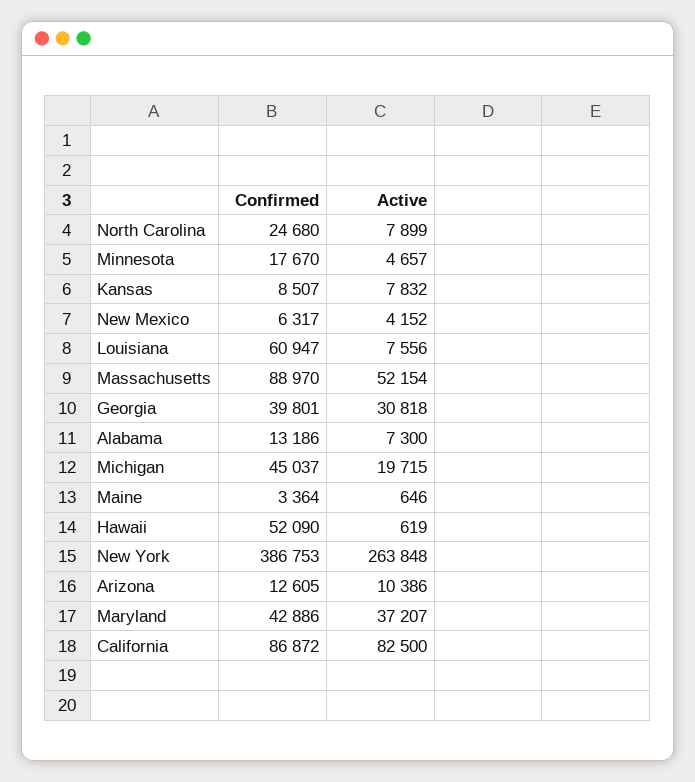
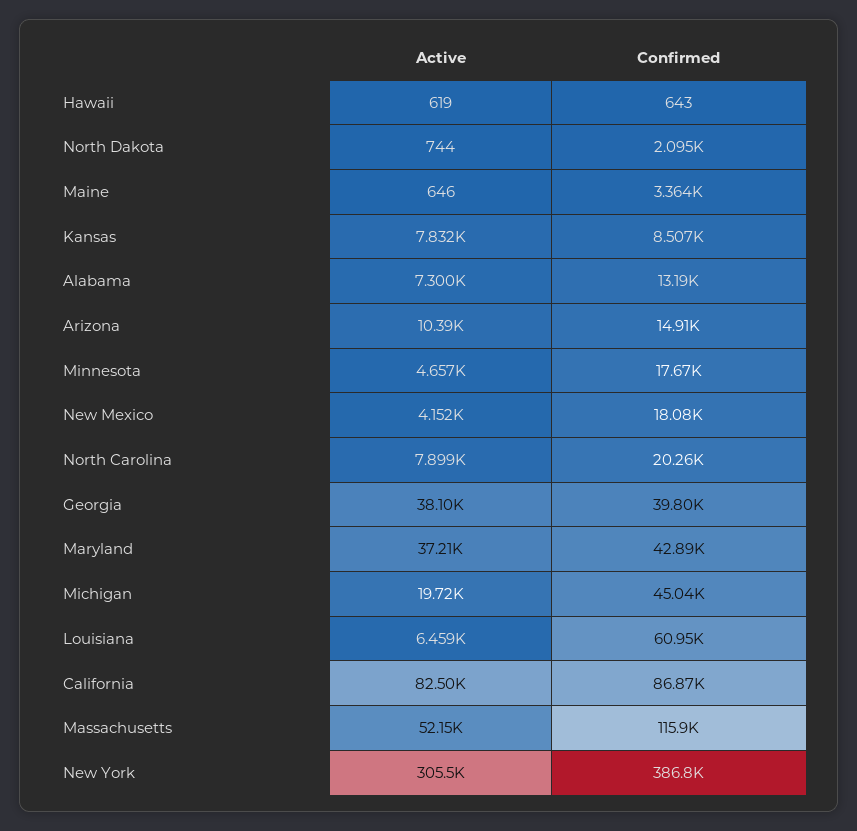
Confirmed, North Carolina: 24680 -> 20260
Confirmed, New Mexico: 6317 -> 18080
Active, Louisiana: 7556 -> 6459
Confirmed, Massachusetts: 88970 -> 115900
Active, Georgia: 30818 -> 38100
Confirmed, Hawaii: 52090 -> 643
Active, New York: 263848 -> 305500
Confirmed, Arizona: 12605 -> 14910
Active, North Dakota: none -> 744
Confirmed, North Dakota: none -> 2095

